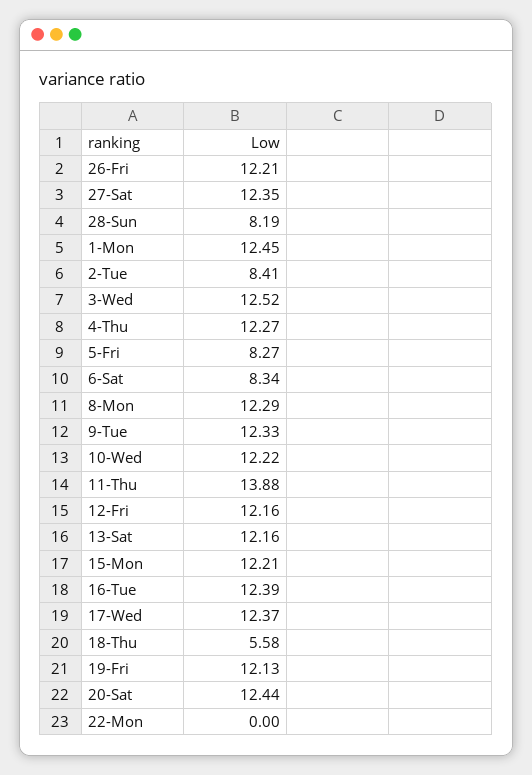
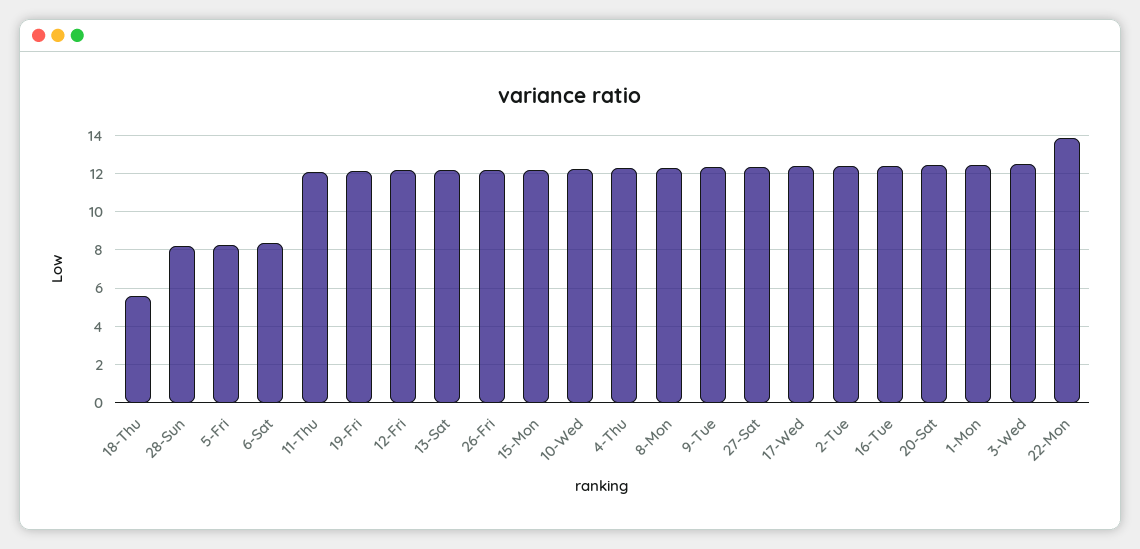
2-Tue: 8.41 -> 12.5
11-Thu: 13.88 -> 12
22-Mon: 0 -> 14

